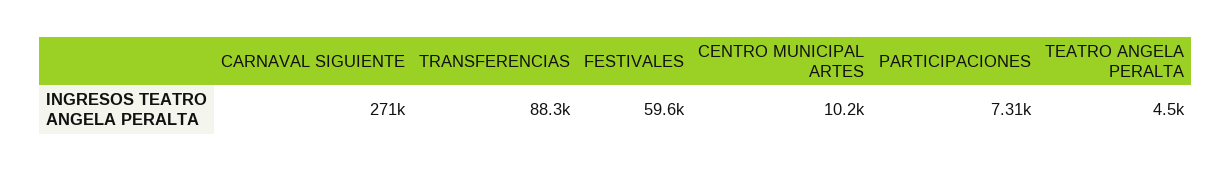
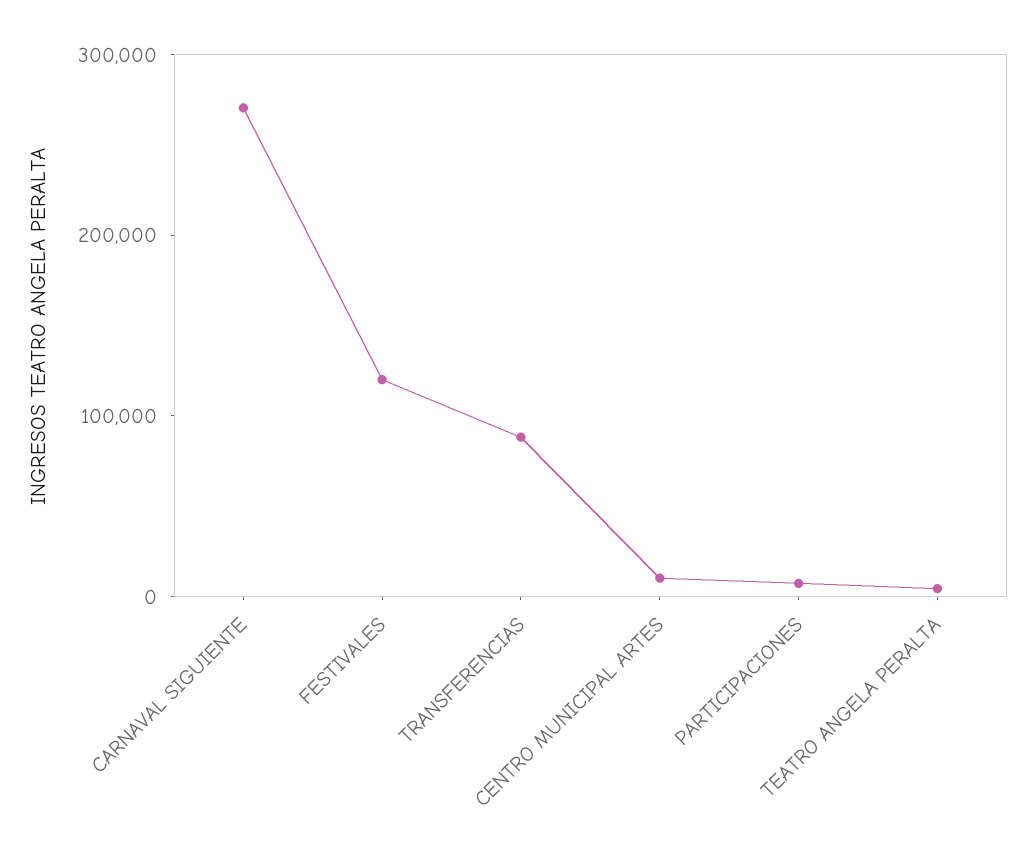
FESTIVALES: 59600 -> 120000

